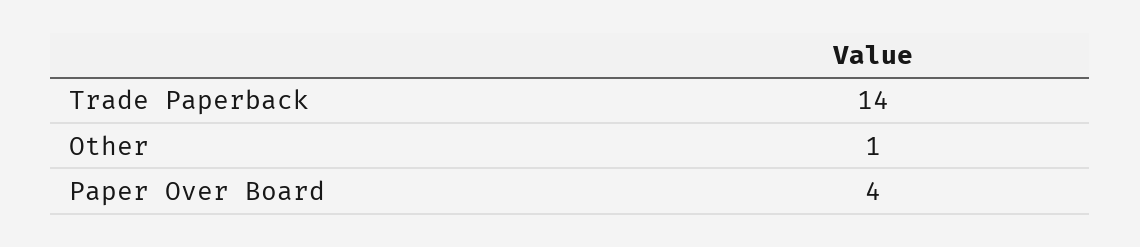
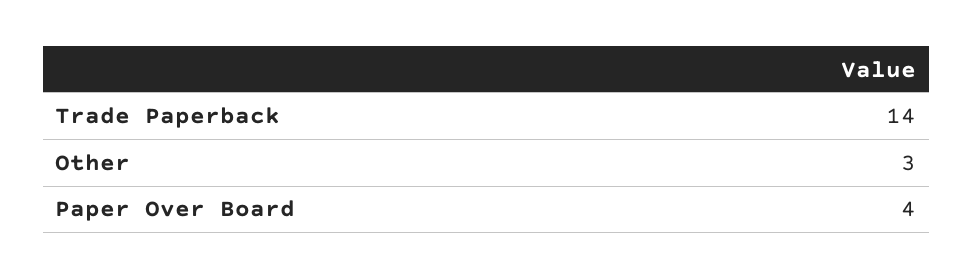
Other: 1 -> 3

